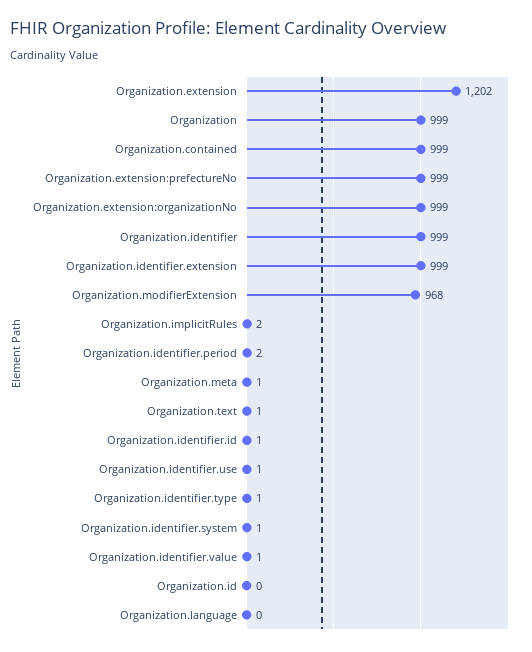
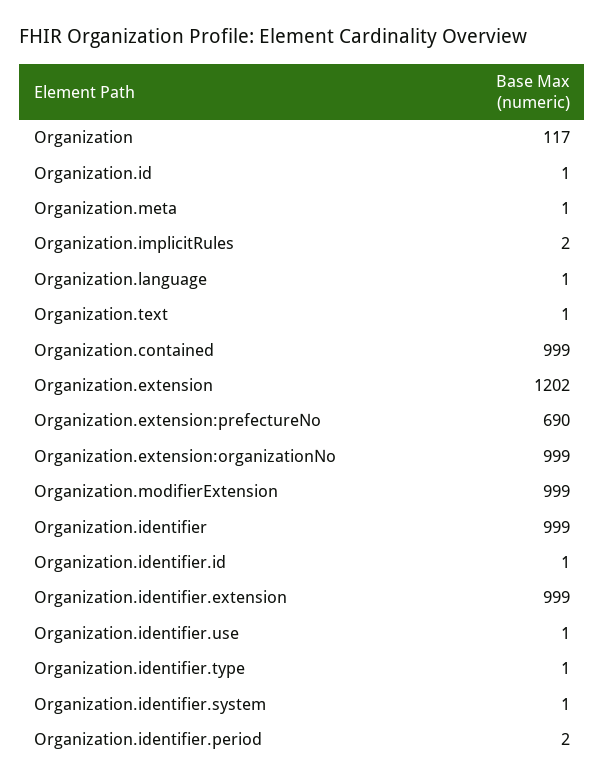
Organization: 999 -> 117
Organization.extension:prefectureNo: 999 -> 690
Organization.modifierExtension: 968 -> 999
Organization.identifier.value: 1 -> none
Organization.id: 0 -> 1
Organization.language: 0 -> 1

